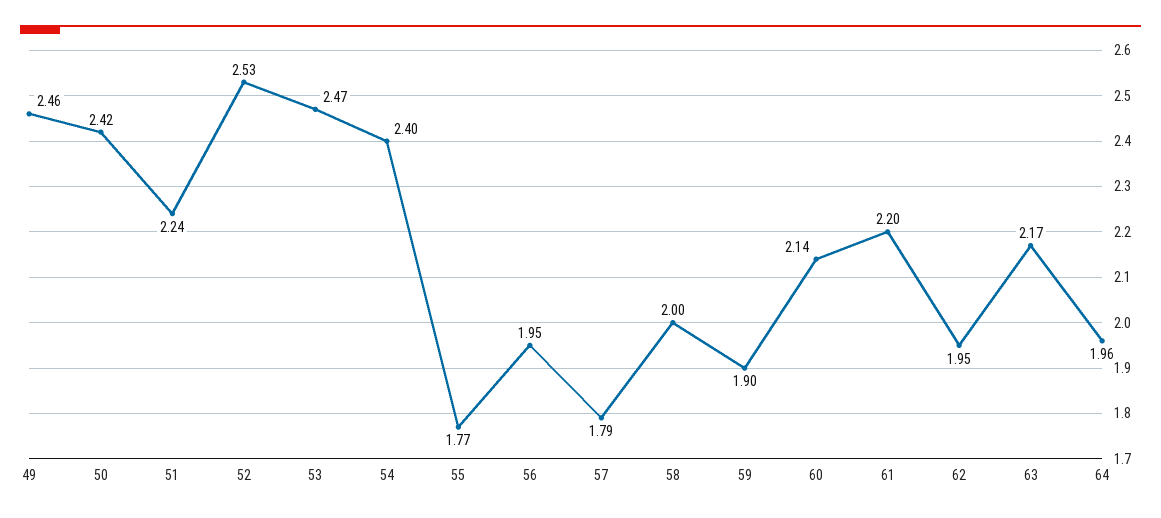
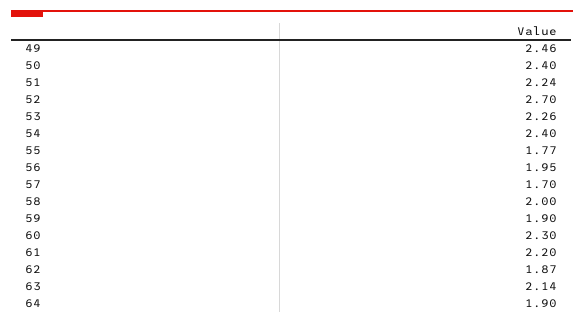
50: 2.42 -> 2.4
52: 2.53 -> 2.7
53: 2.47 -> 2.26
57: 1.79 -> 1.7
60: 2.14 -> 2.3
62: 1.95 -> 1.87
63: 2.17 -> 2.14
64: 1.96 -> 1.9

